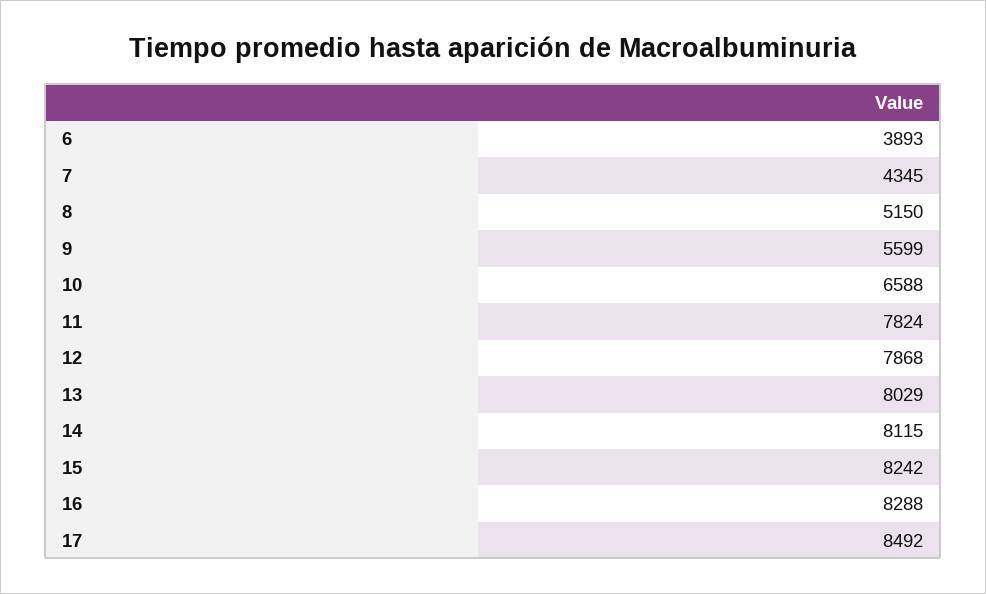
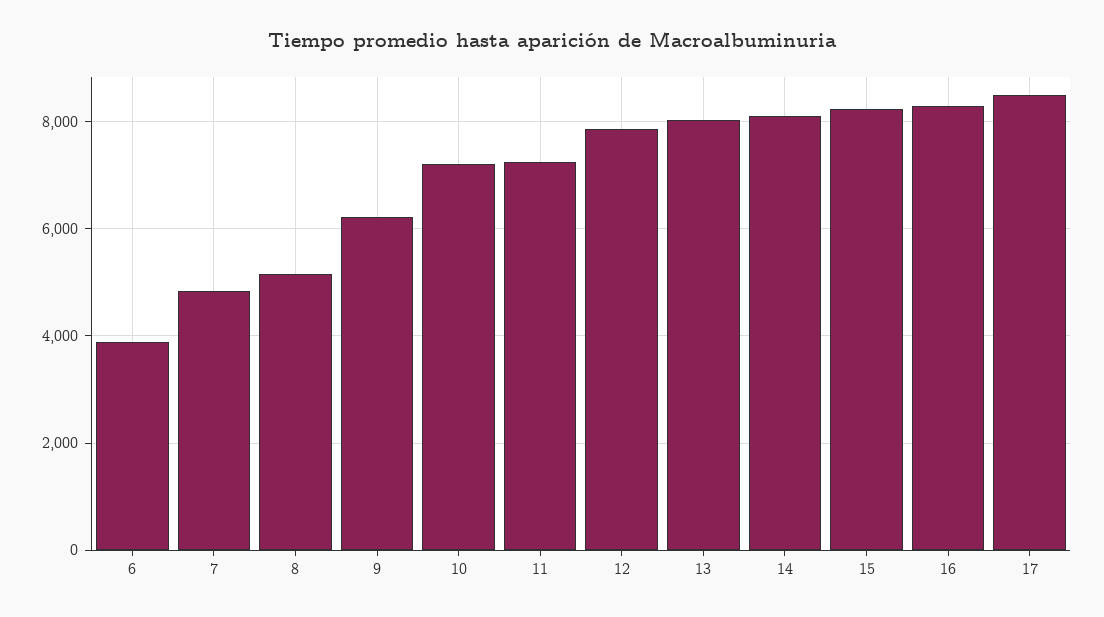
7: 4345 -> 4800
9: 5599 -> 6200
10: 6588 -> 7200
11: 7824 -> 7200

